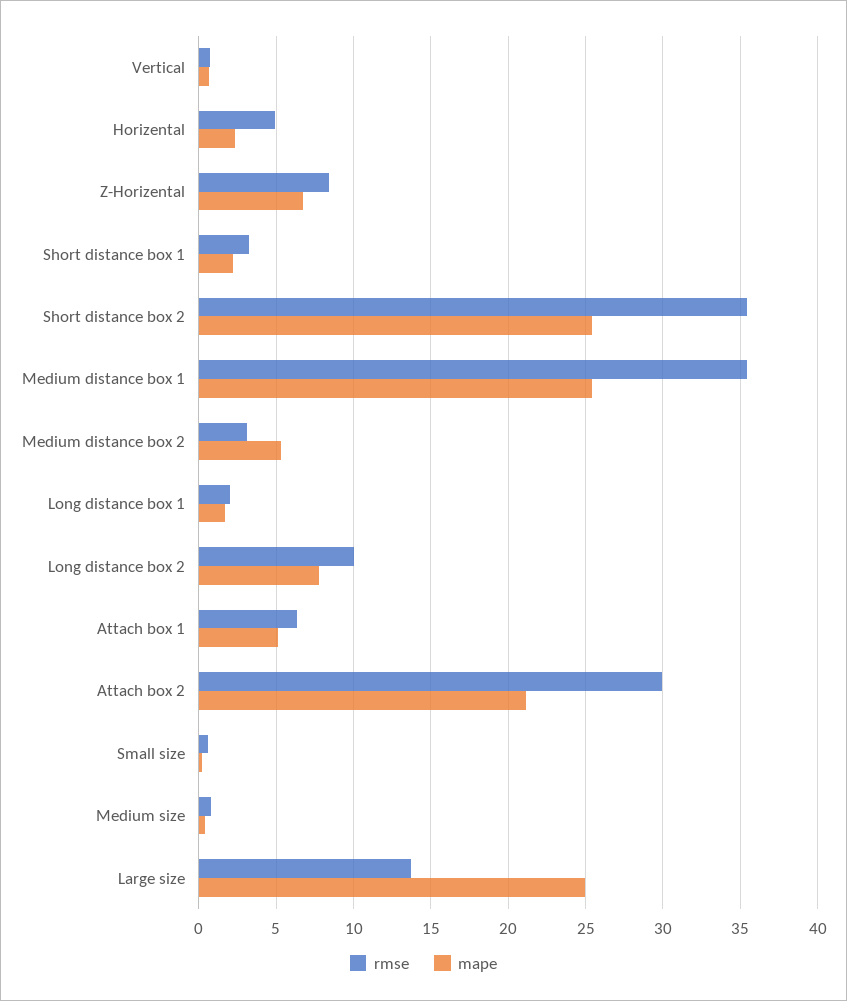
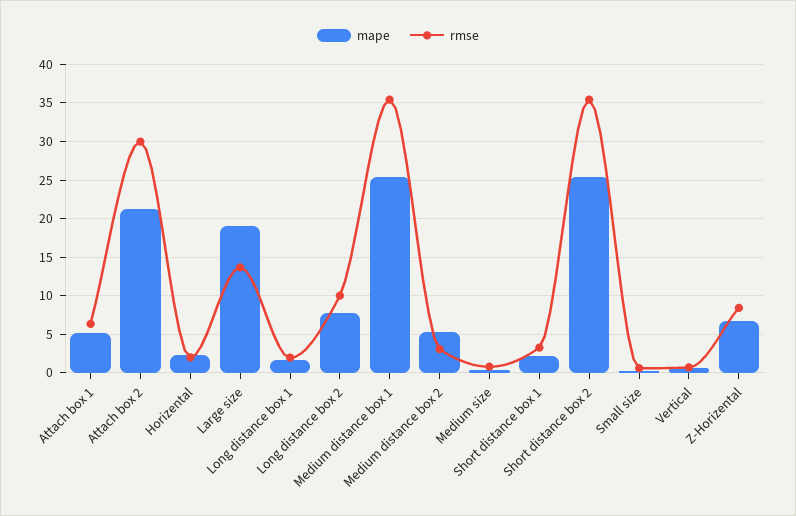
rmse, Horizental: 5 -> 2
mape, Large size: 25 -> 19

